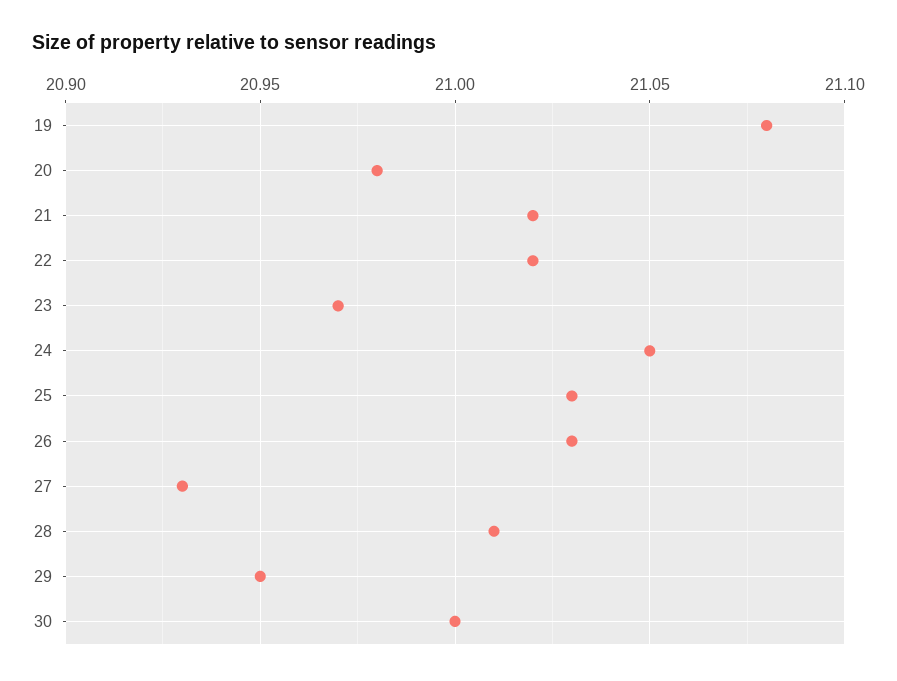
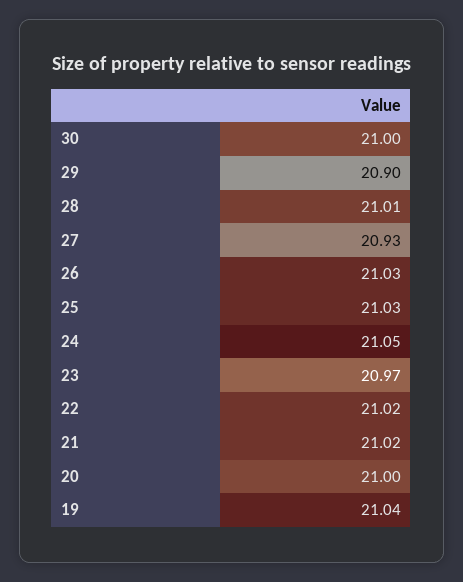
19: 21.08 -> 21.04
20: 20.98 -> 21
29: 20.95 -> 20.9

